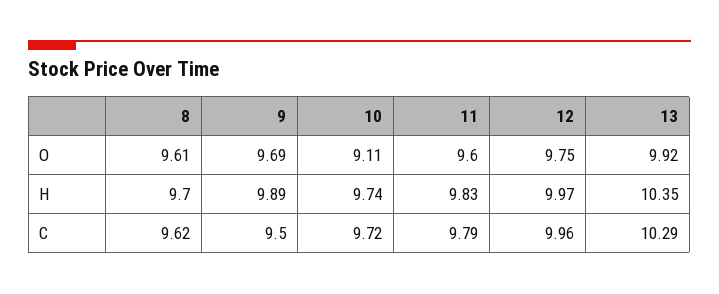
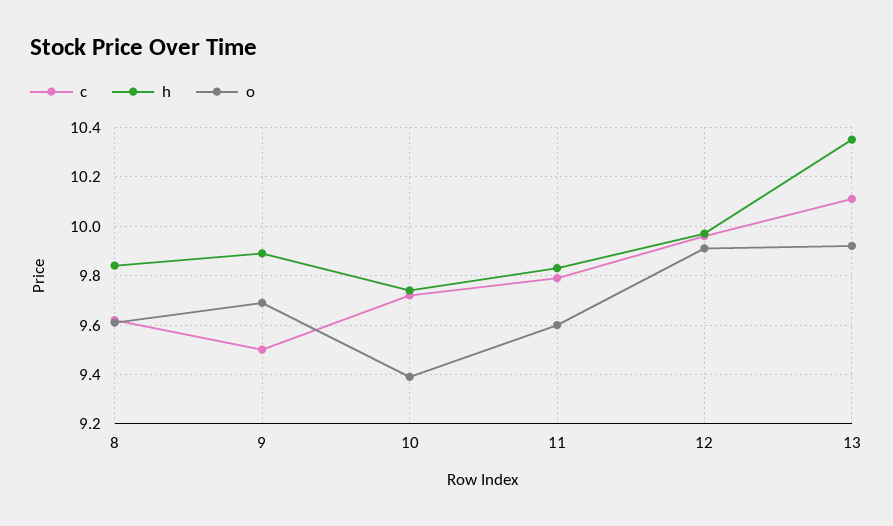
O, 10: 9.11 -> 9.4
O, 12: 9.75 -> 9.9
H, 8: 9.7 -> 9.85
C, 13: 10.29 -> 10.1

